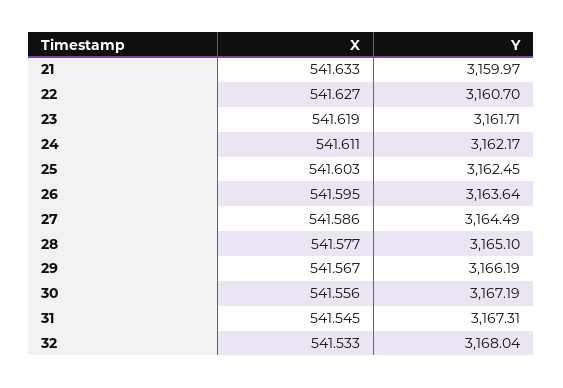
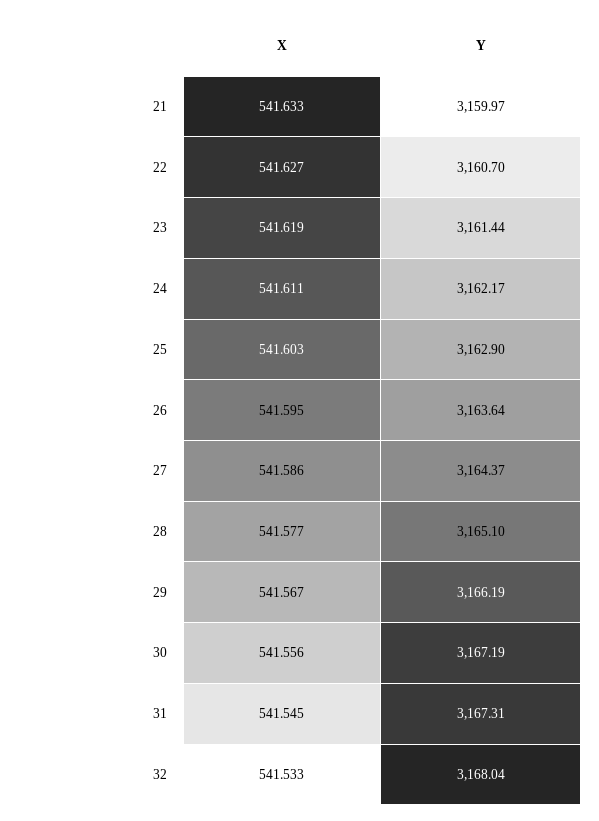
Y, 23: 3161.71 -> 3161.44
Y, 25: 3162.45 -> 3162.9
Y, 27: 3164.49 -> 3164.37

